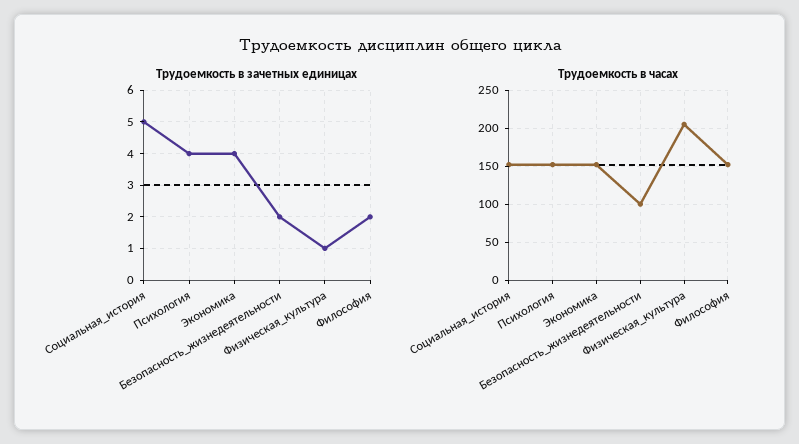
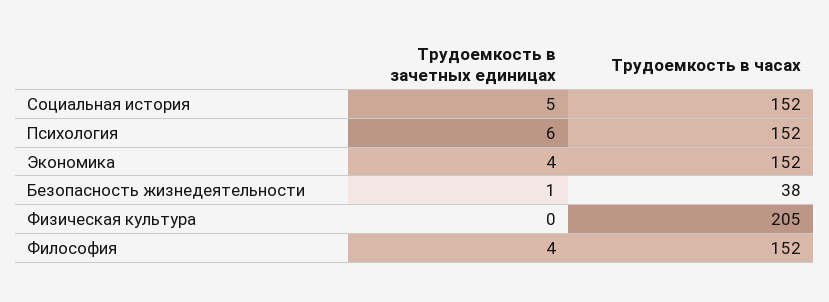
Трудоемкость в зачетных единицах, Психология: 4 -> 6
Трудоемкость в зачетных единицах, Безопасность_жизнедеятельности: 2 -> 1
Трудоемкость в зачетных единицах, Физическая_культура: 1 -> 0
Трудоемкость в зачетных единицах, Философия: 2 -> 4
Трудоемкость в часах, Безопасность_жизнедеятельности: 100 -> 38

